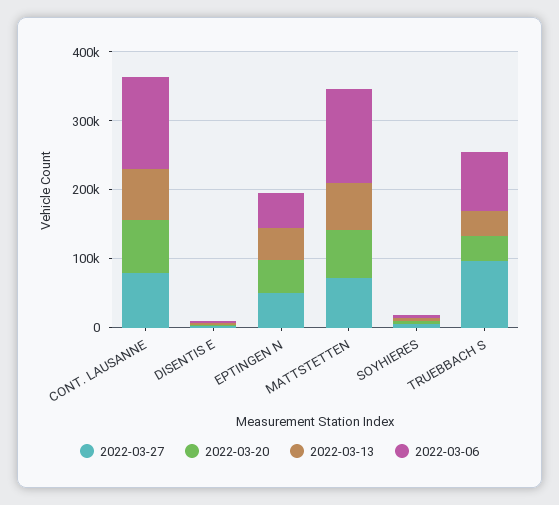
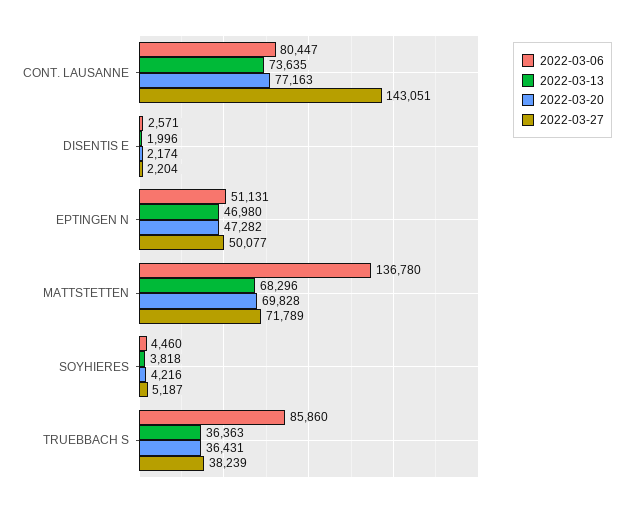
2022-03-27, CONT. LAUSANNE: 80000 -> 143051
2022-03-06, CONT. LAUSANNE: 140000 -> 80447
2022-03-27, TRUEBBACH S: 100000 -> 38239

